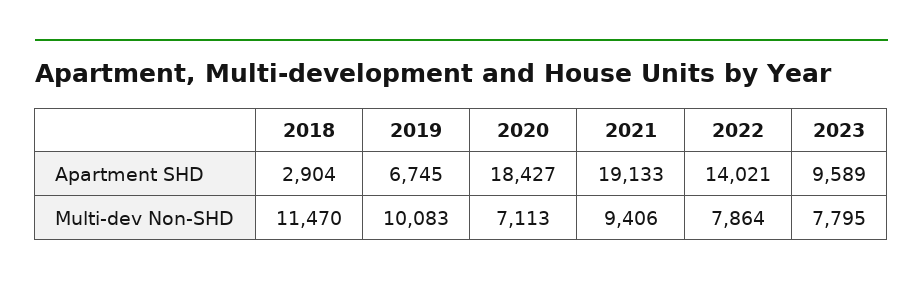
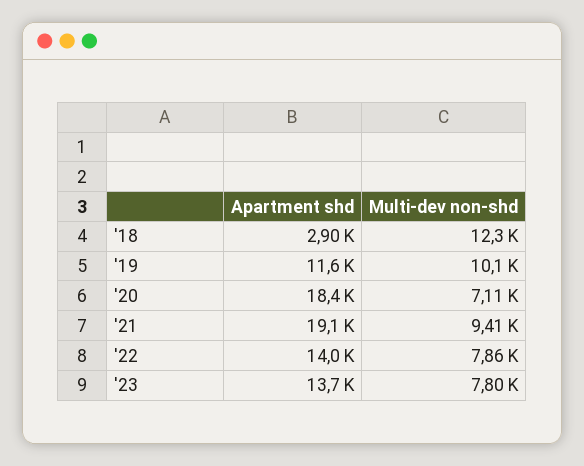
2019, Apartment SHD: 6745 -> 11600
2023, Apartment SHD: 9589 -> 13700
2018, Multi-dev Non-SHD: 11470 -> 12300

